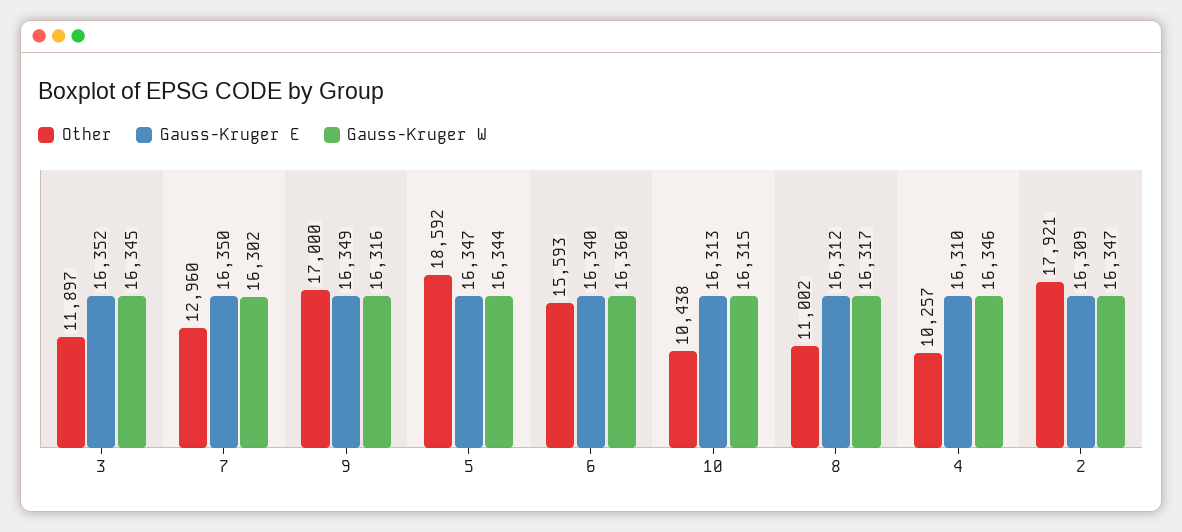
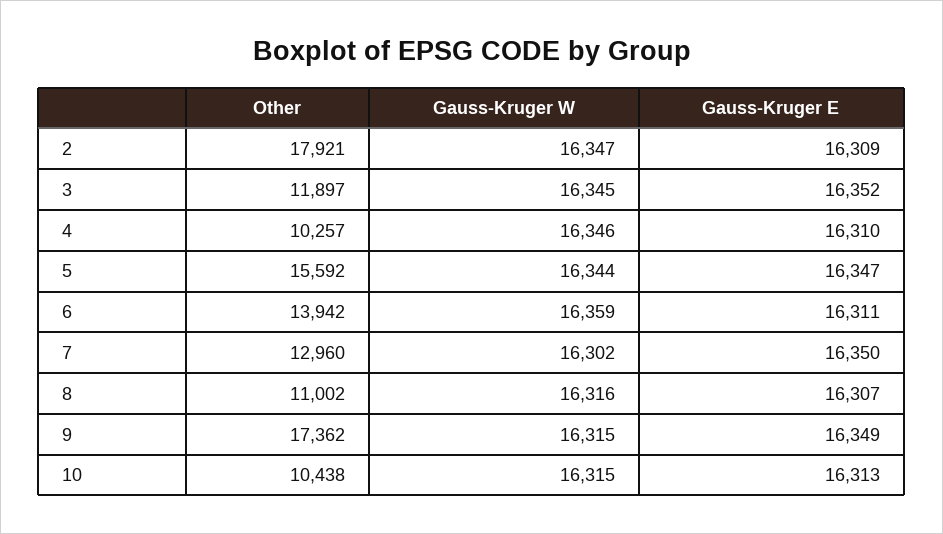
Other, 9: 17000 -> 17362
Gauss-Kruger W, 9: 16316 -> 16315
Other, 5: 18592 -> 15592
Other, 6: 15593 -> 13942
Gauss-Kruger E, 6: 16340 -> 16311
Gauss-Kruger W, 6: 16360 -> 16359
Gauss-Kruger E, 8: 16312 -> 16307
Gauss-Kruger W, 8: 16317 -> 16316

